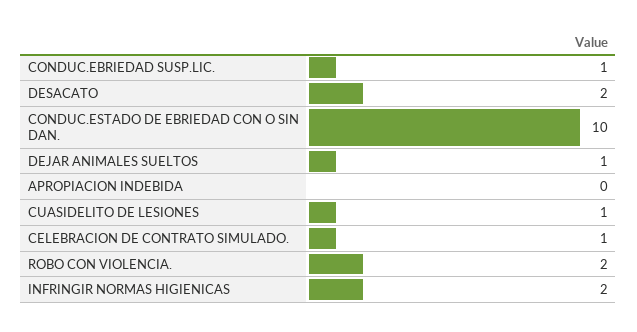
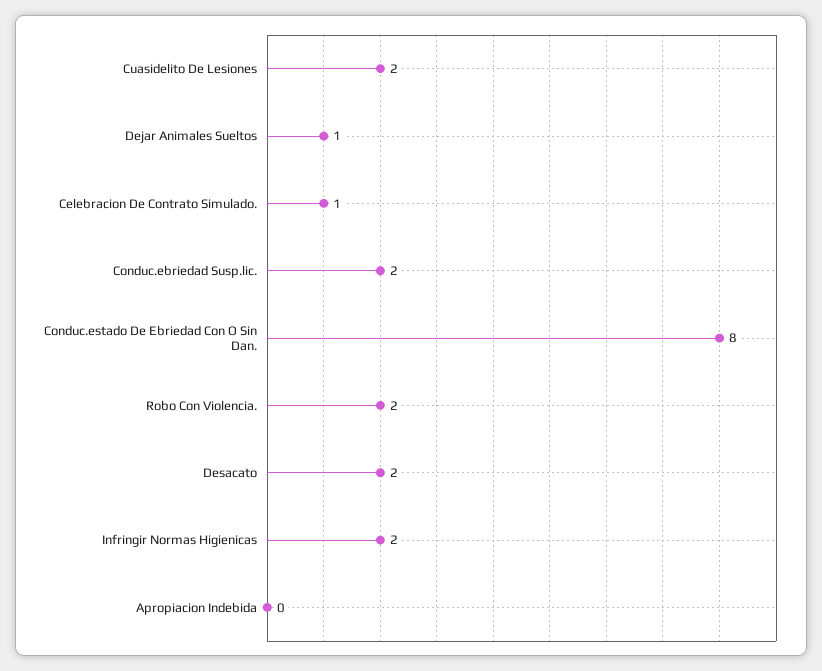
CONDUC.EBRIEDAD SUSP.LIC.: 1 -> 2
CONDUC.ESTADO DE EBRIEDAD CON O SIN DAN.: 10 -> 8
CUASIDELITO DE LESIONES: 1 -> 2

